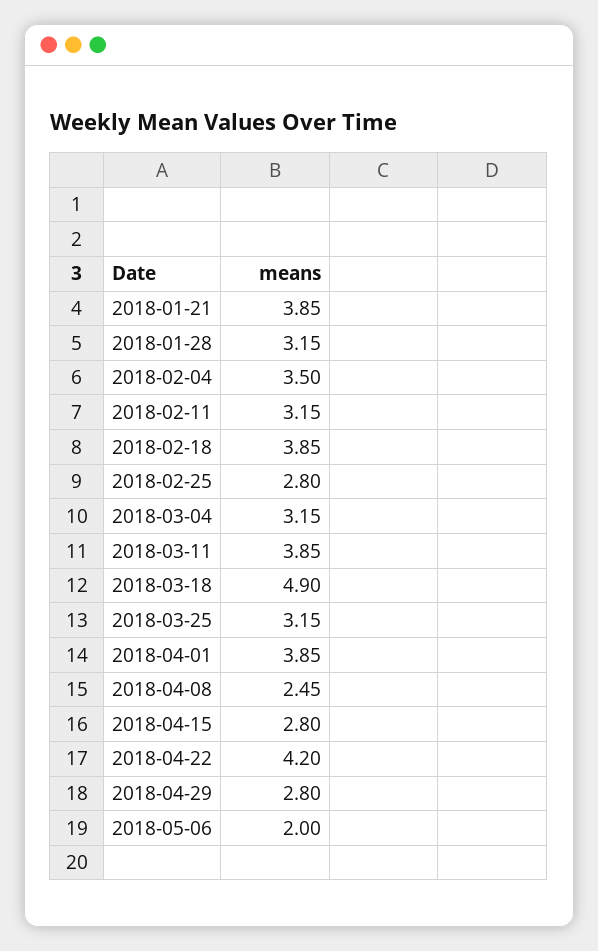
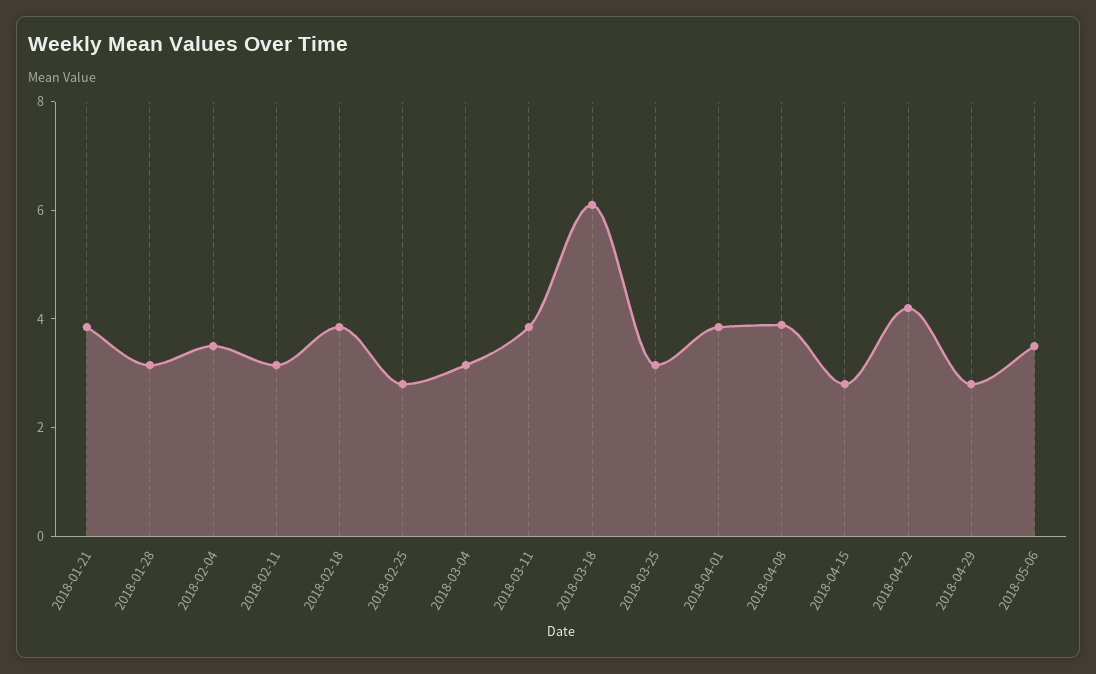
2018-03-18: 4.9 -> 6
2018-04-08: 2.45 -> 4
2018-05-06: 2 -> 3.5

